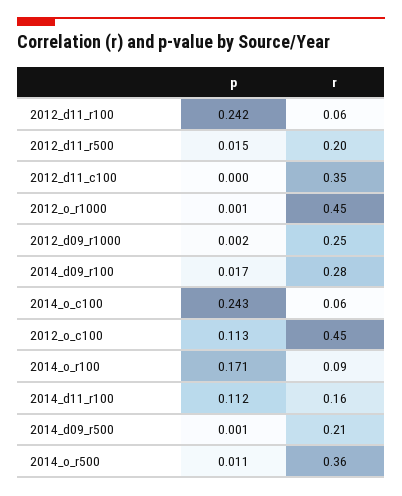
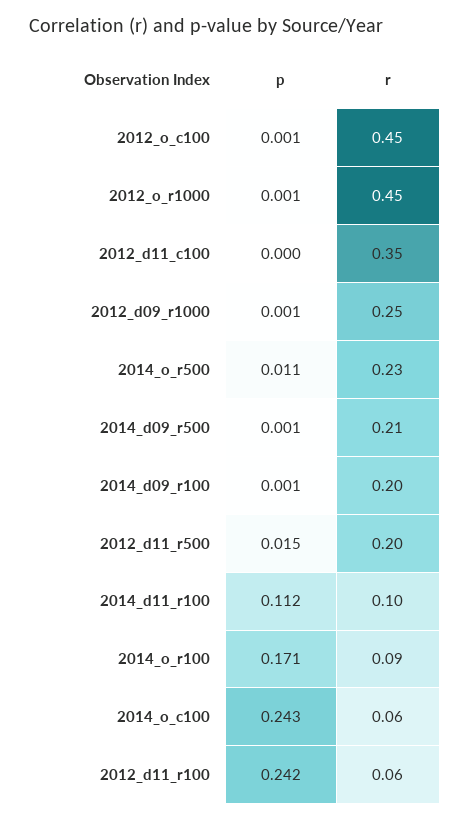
p, 2012_d09_r1000: 0.002 -> 0.001
p, 2014_d09_r100: 0.017 -> 0.001
r, 2014_d09_r100: 0.28 -> 0.2
p, 2012_o_c100: 0.113 -> 0.001
r, 2014_d11_r100: 0.16 -> 0.1
r, 2014_o_r500: 0.36 -> 0.23

